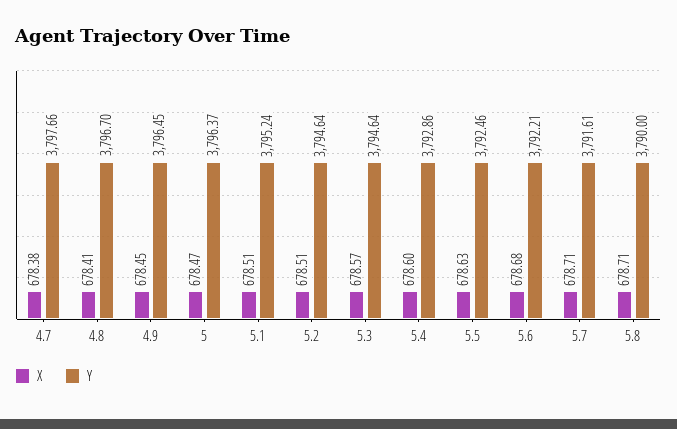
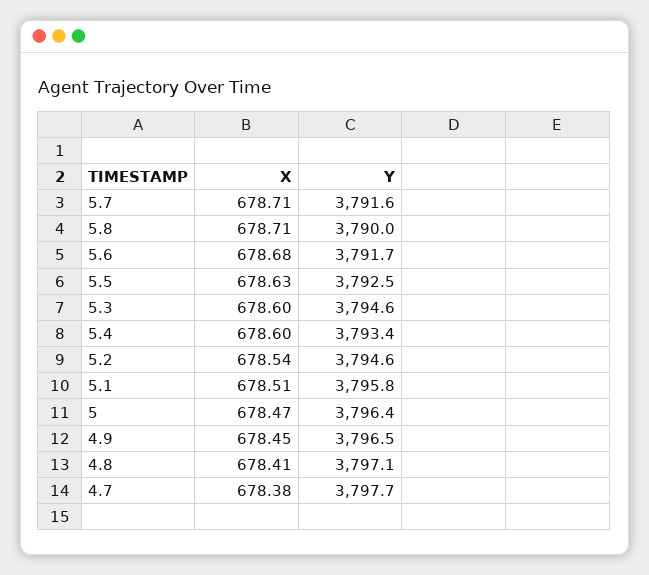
Y, 4.8: 3796.7 -> 3797.1
Y, 5.1: 3795.24 -> 3795.8
X, 5.2: 678.51 -> 678.54
X, 5.3: 678.57 -> 678.6
Y, 5.4: 3792.86 -> 3793.4
Y, 5.6: 3792.21 -> 3791.7

